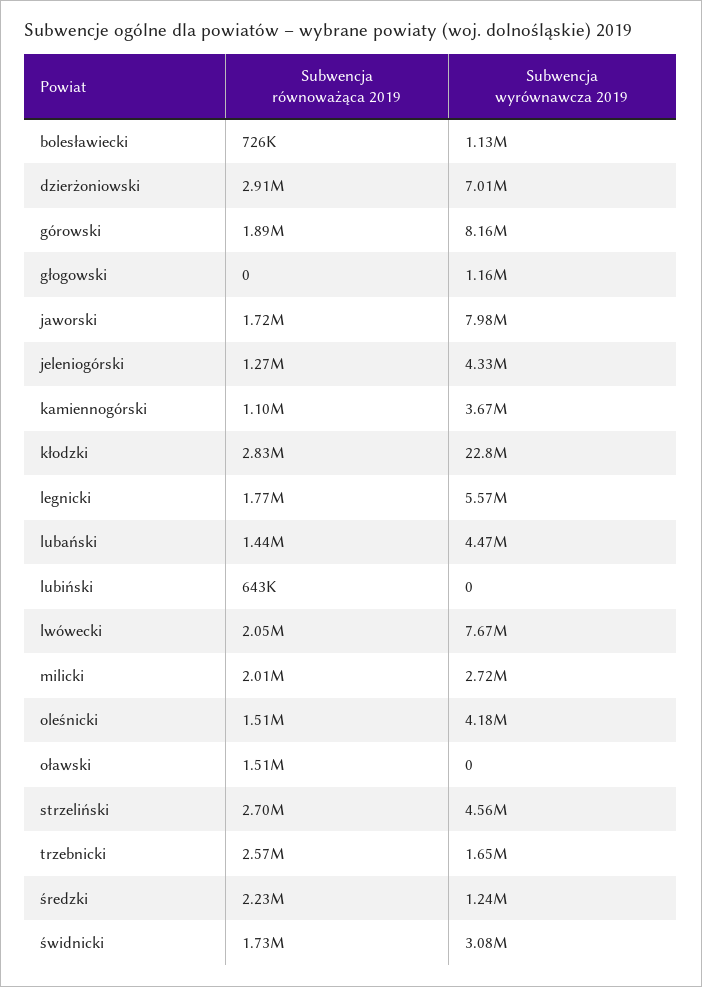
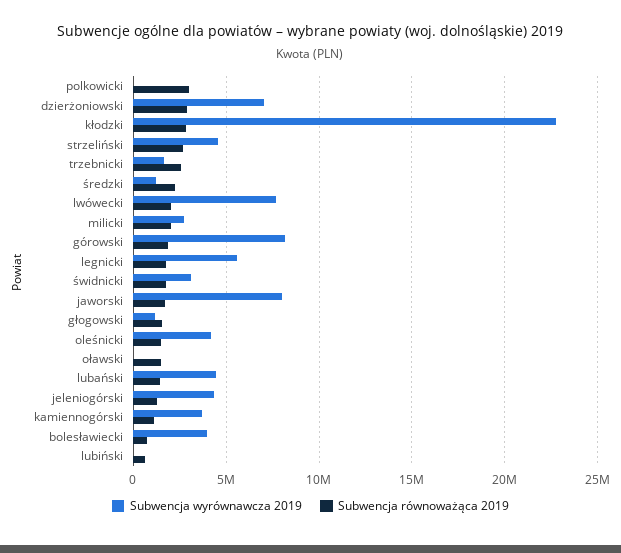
Subwencja wyrównawcza 2019, bolesławiecki: 1130000 -> 4000000
Subwencja równoważąca 2019, głogowski: 0 -> 1500000
Subwencja wyrównawcza 2019, polkowicki: none -> 0
Subwencja równoważąca 2019, polkowicki: none -> 3000000

